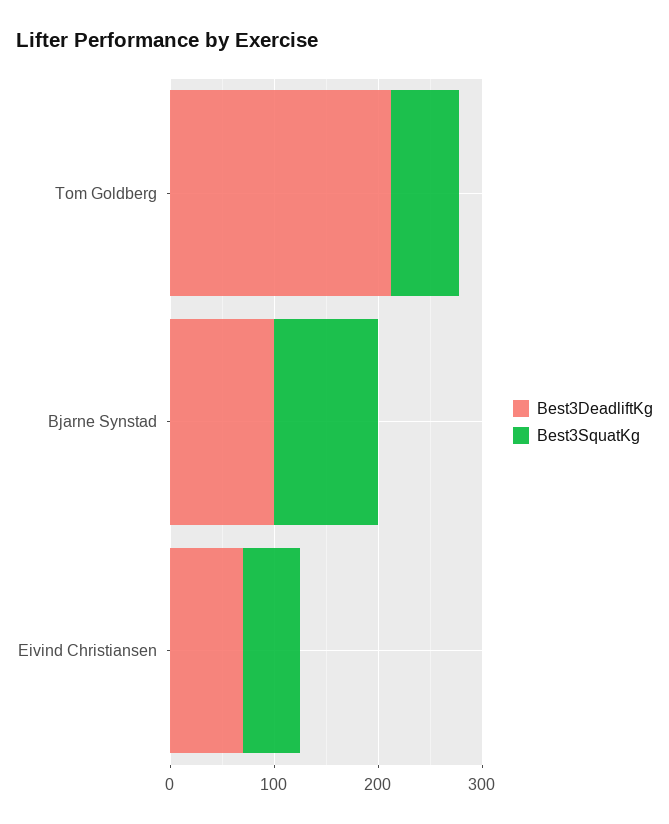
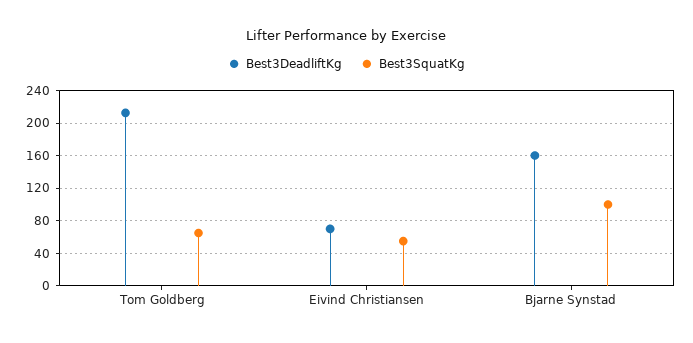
Best3DeadliftKg, Bjarne Synstad: 100 -> 160

